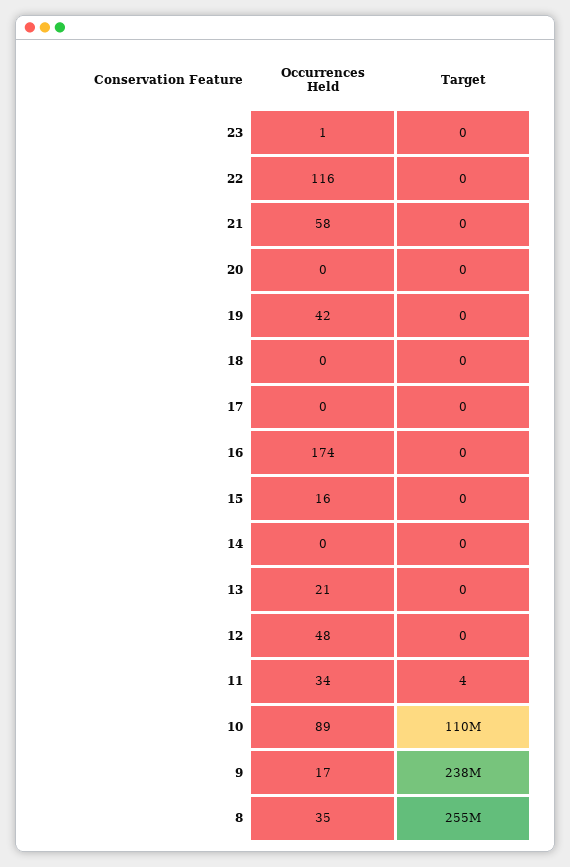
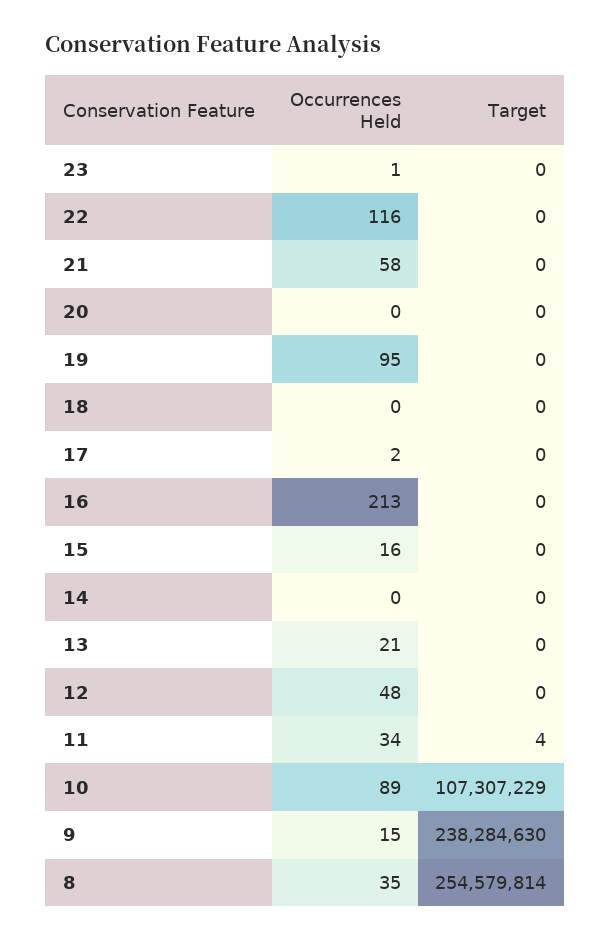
Occurrences Held, 19: 42 -> 95
Occurrences Held, 17: 0 -> 2
Occurrences Held, 16: 174 -> 213
Target, 10: 110000000 -> 107307229
Occurrences Held, 9: 17 -> 15

